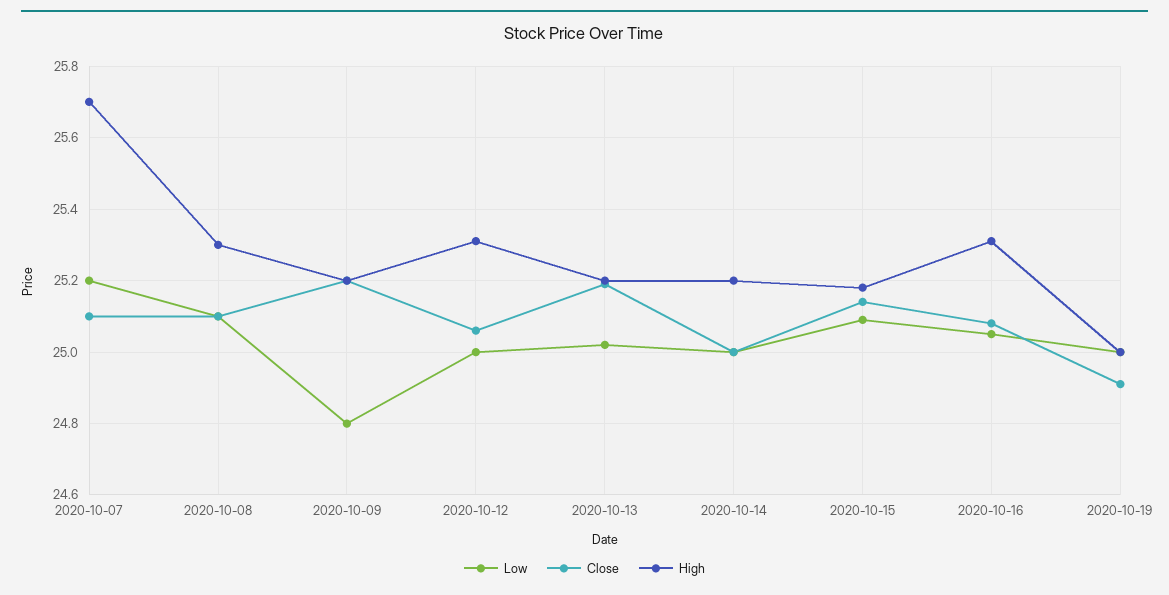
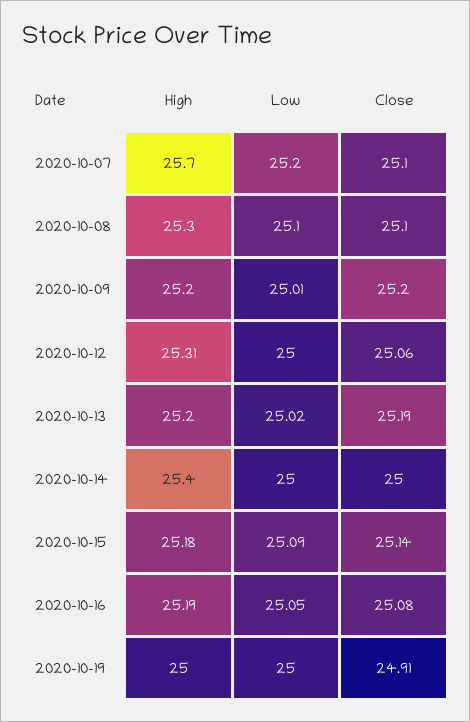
Low, 2020-10-09: 24.8 -> 25.01
High, 2020-10-14: 25.2 -> 25.4
High, 2020-10-16: 25.3 -> 25.19

